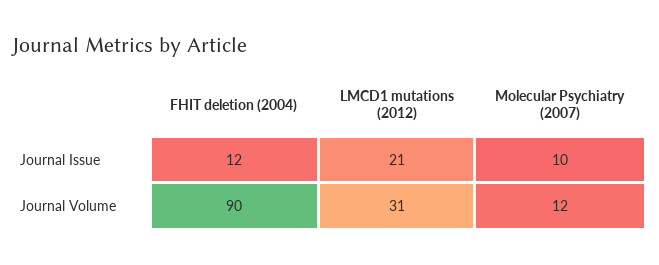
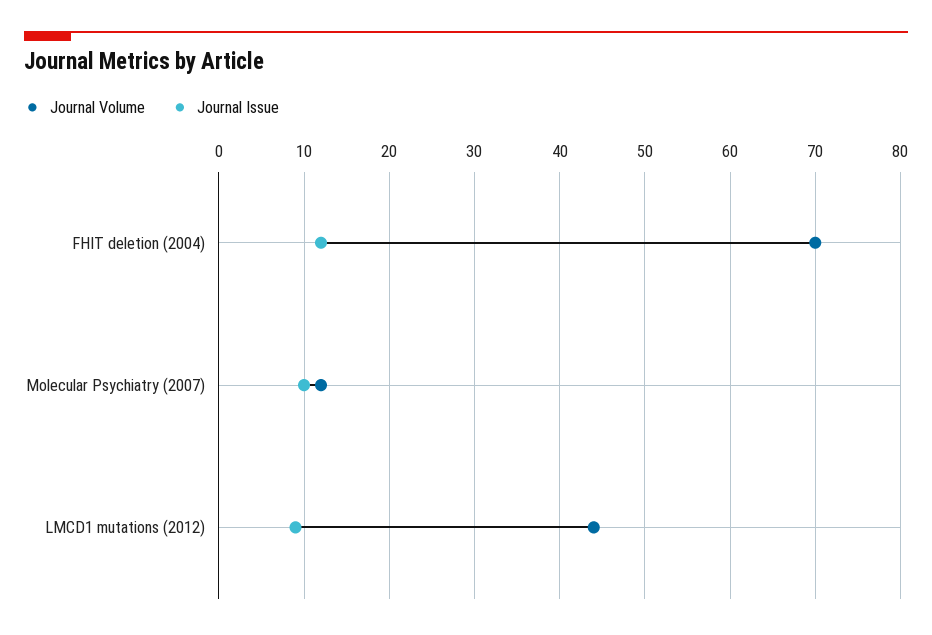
Journal Issue, LMCD1 mutations (2012): 21 -> 9
Journal Volume, FHIT deletion (2004): 90 -> 70
Journal Volume, LMCD1 mutations (2012): 31 -> 44

